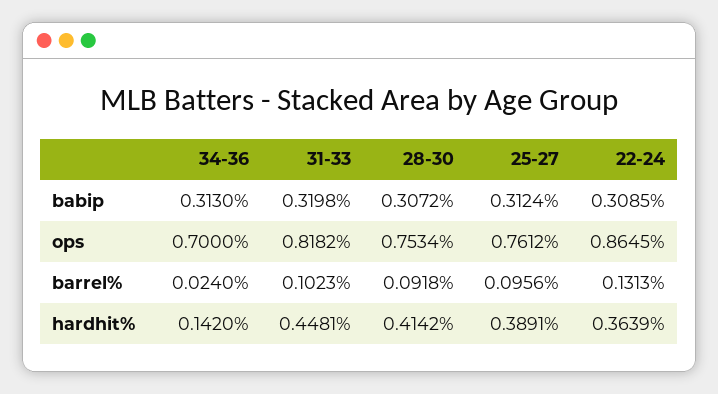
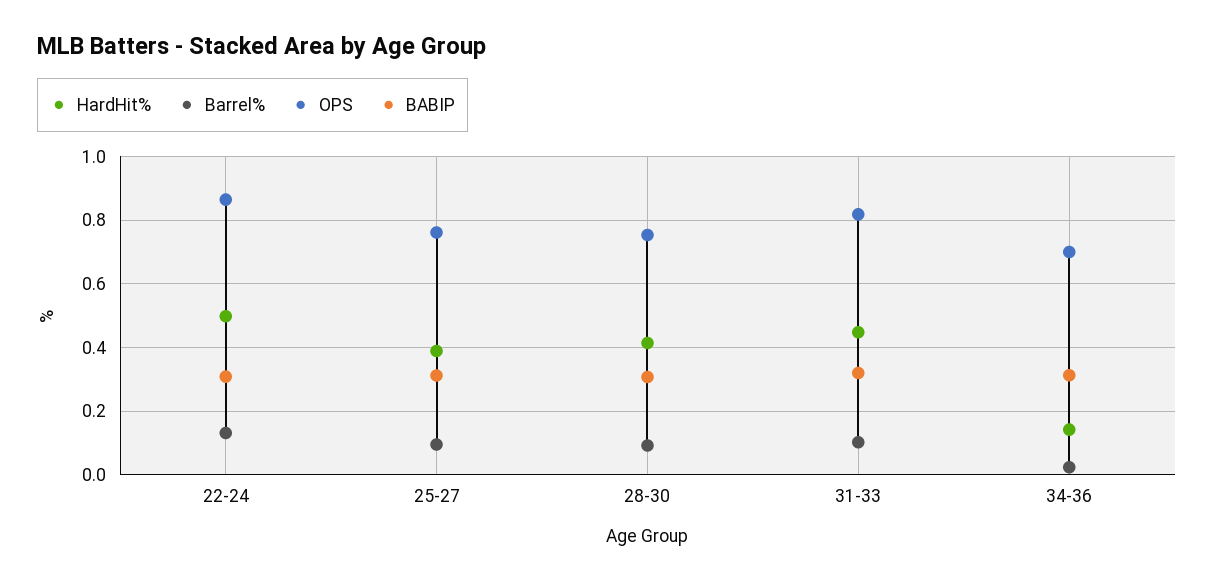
hardhit%, 22-24: 0.3639 -> 0.5

